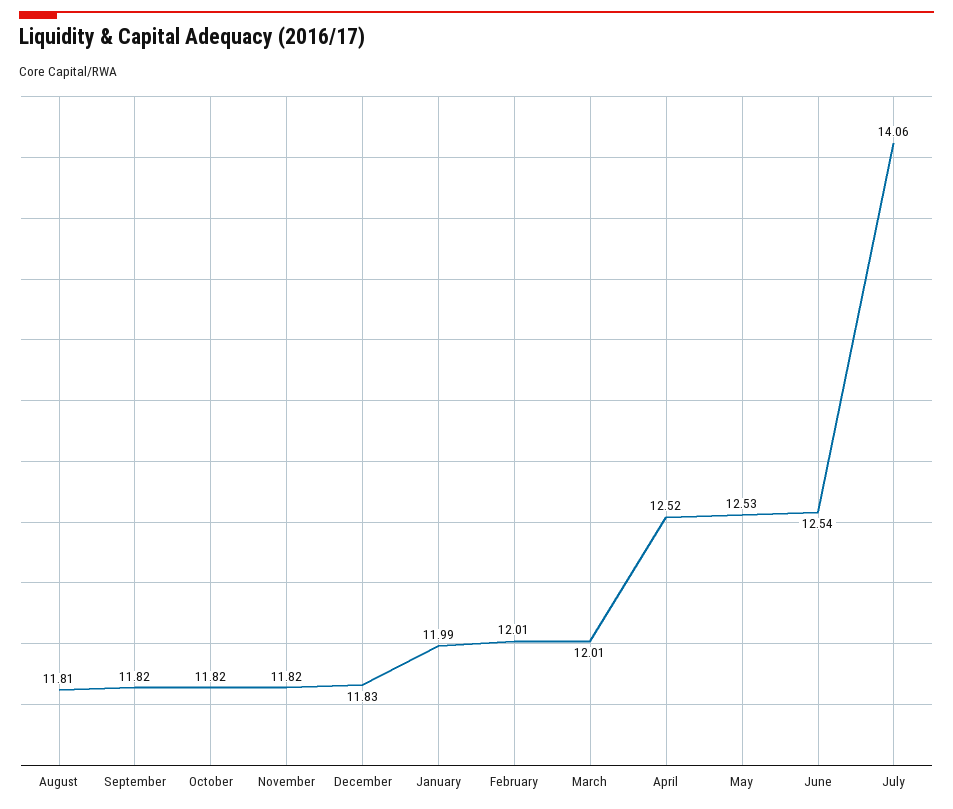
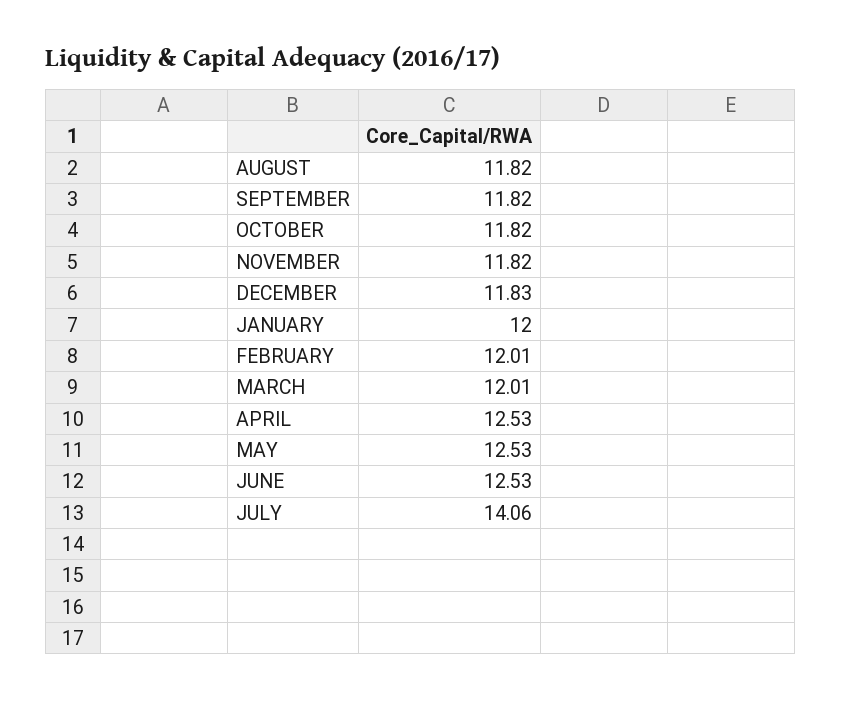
August: 11.81 -> 11.82
January: 11.99 -> 12
April: 12.52 -> 12.53
June: 12.54 -> 12.53

